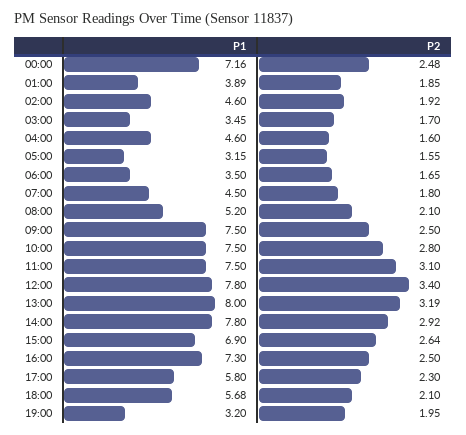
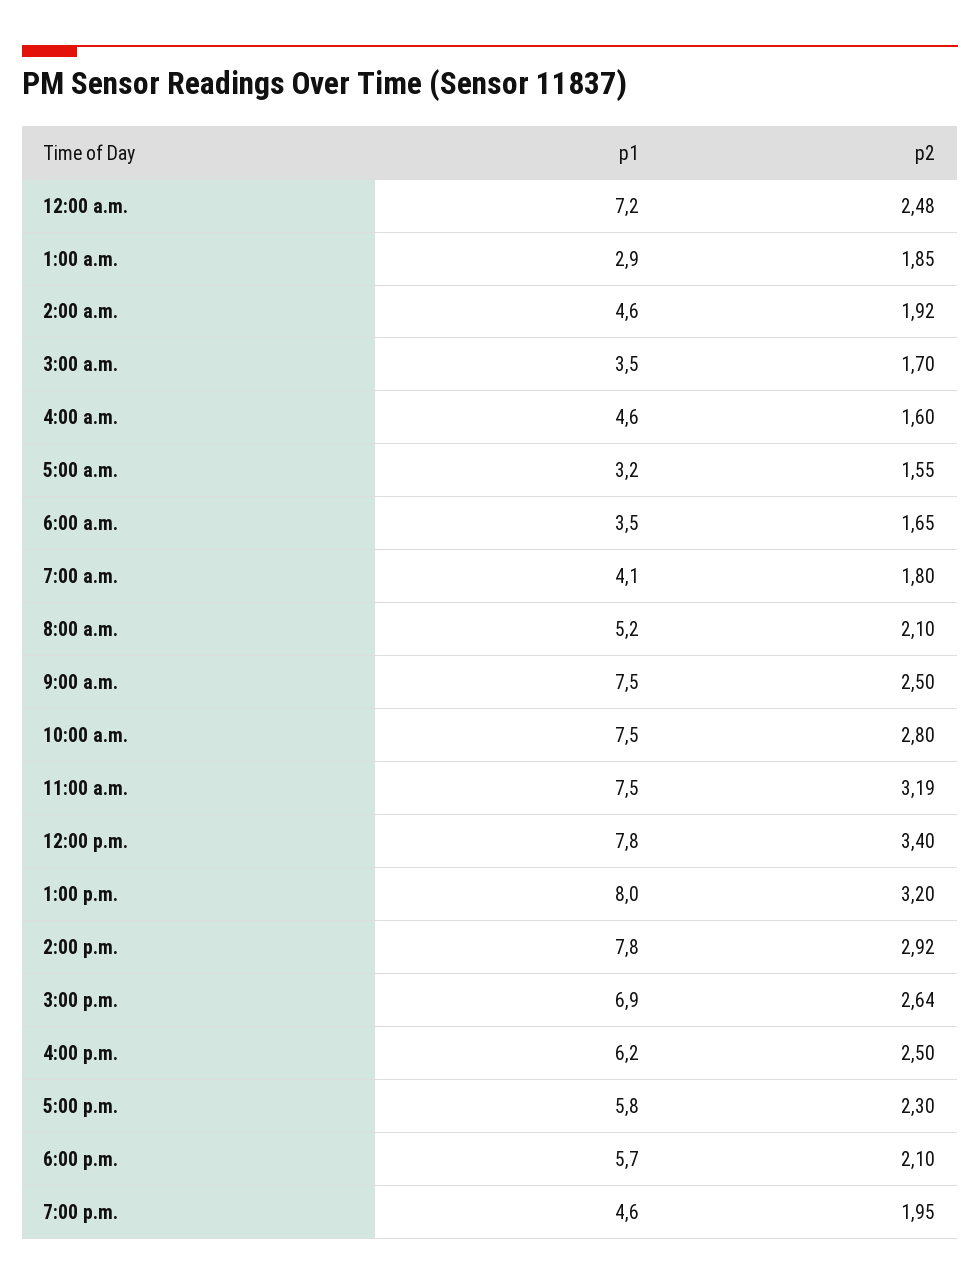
P1, 01:00: 3.89 -> 2.9
P1, 07:00: 4.5 -> 4.1
P2, 11:00: 3.1 -> 3.19
P2, 13:00: 3.19 -> 3.2
P1, 16:00: 7.3 -> 6.2
P1, 19:00: 3.2 -> 4.6

